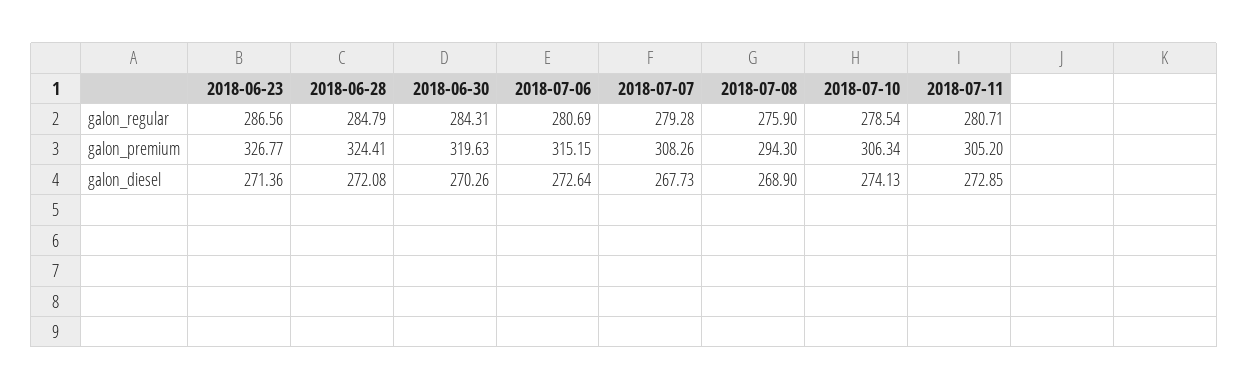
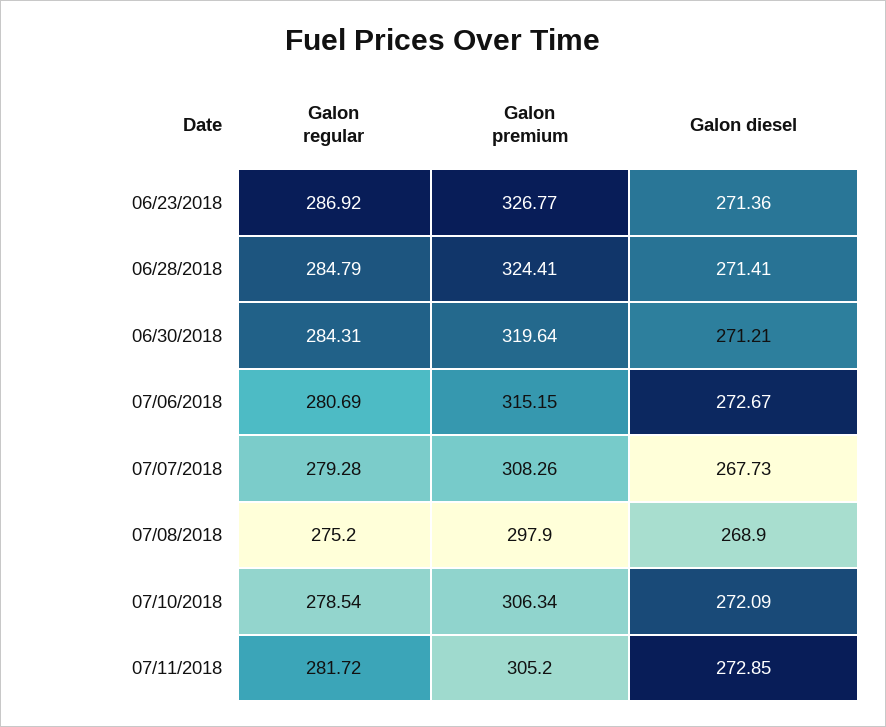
2018-06-23, galon_regular: 286.56 -> 286.92
2018-07-08, galon_regular: 275.9 -> 275.2
2018-07-11, galon_regular: 280.71 -> 281.72
2018-06-30, galon_premium: 319.63 -> 319.64
2018-07-08, galon_premium: 294.3 -> 297.9
2018-06-28, galon_diesel: 272.08 -> 271.41
2018-06-30, galon_diesel: 270.26 -> 271.21
2018-07-06, galon_diesel: 272.64 -> 272.67
2018-07-10, galon_diesel: 274.13 -> 272.09

